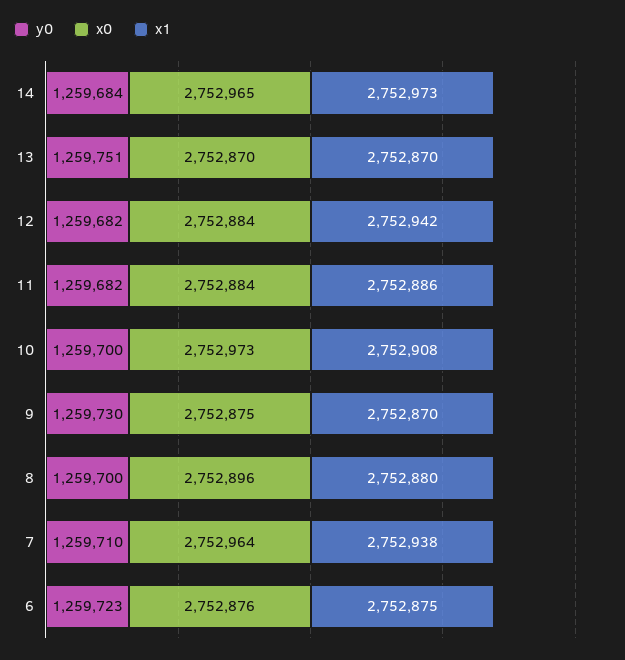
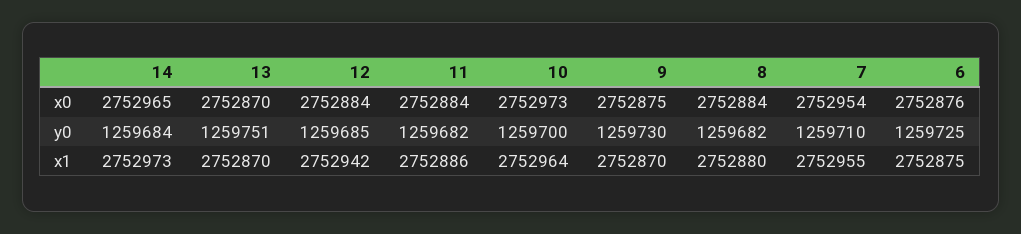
y0, 12: 1259682 -> 1259685
x1, 10: 2752908 -> 2752964
y0, 8: 1259700 -> 1259682
x0, 8: 2752896 -> 2752884
x0, 7: 2752964 -> 2752954
x1, 7: 2752938 -> 2752955
y0, 6: 1259723 -> 1259725

